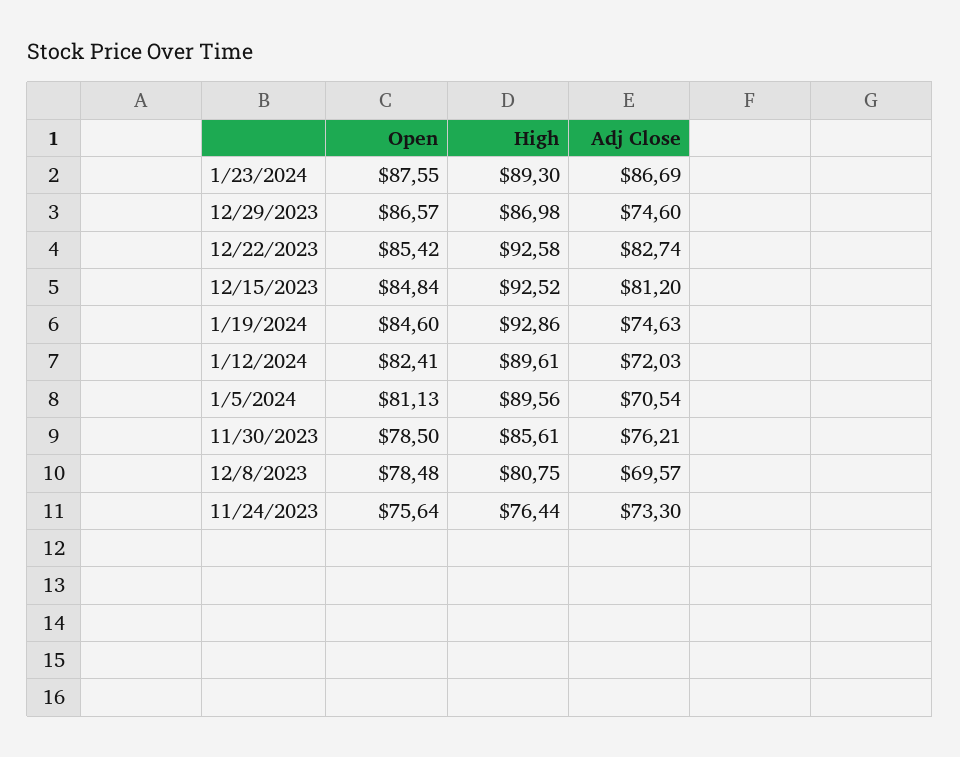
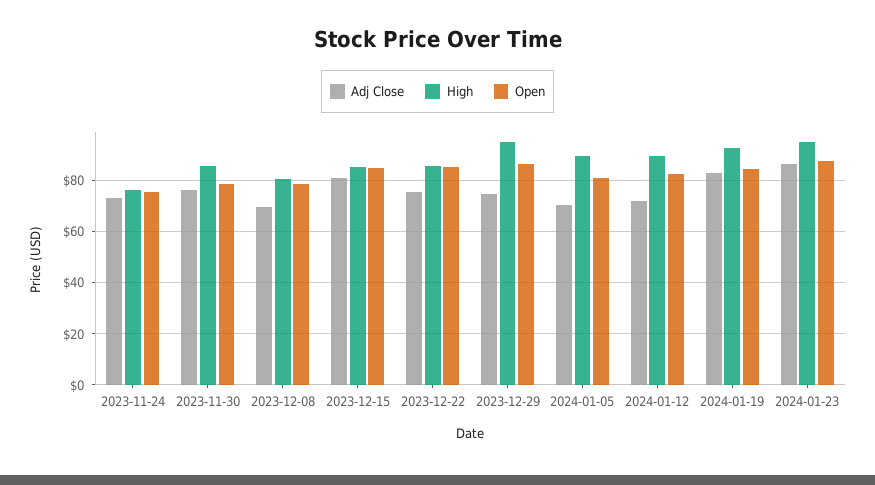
High, 1/23/2024: 89.3 -> 95
High, 12/29/2023: 86.98 -> 95
High, 12/22/2023: 92.58 -> 85
Adj Close, 12/22/2023: 82.74 -> 75
High, 12/15/2023: 92.52 -> 85
Adj Close, 1/19/2024: 74.63 -> 82.5

